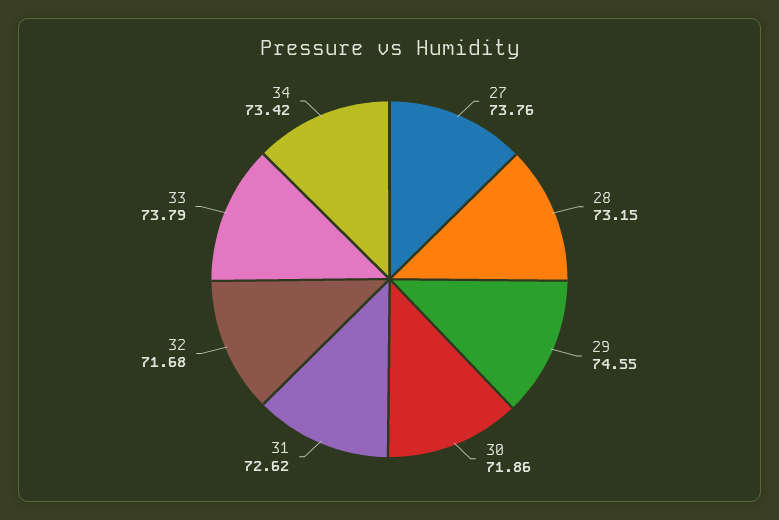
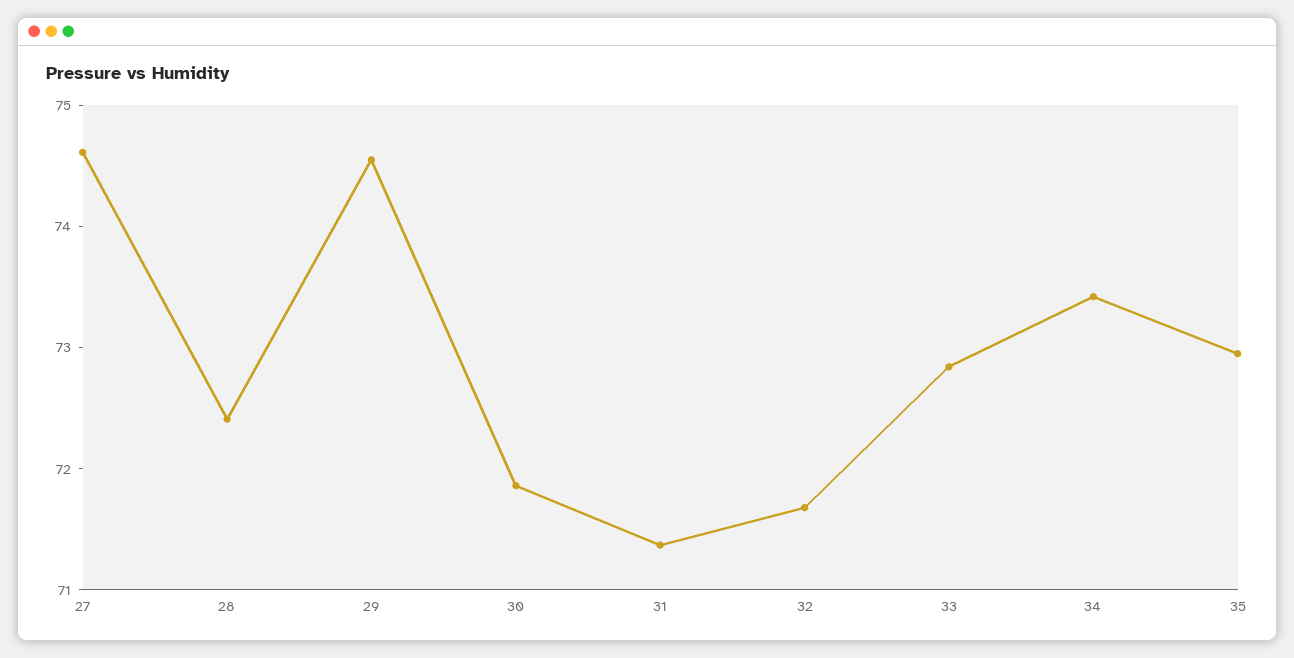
27: 73.76 -> 74.6
28: 73.15 -> 72.4
31: 72.62 -> 71.4
33: 73.79 -> 72.8
35: none -> 73

